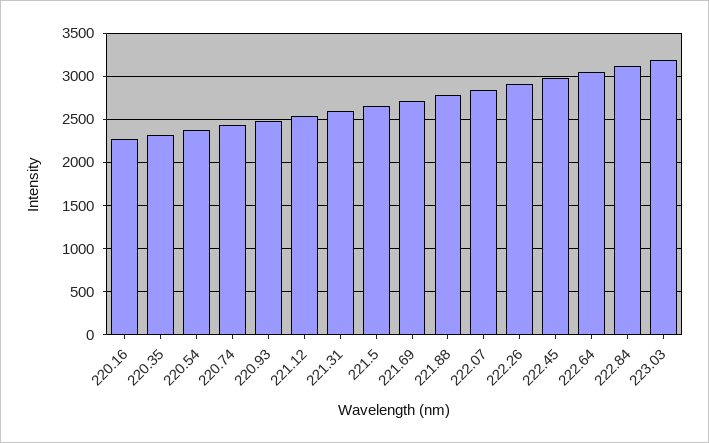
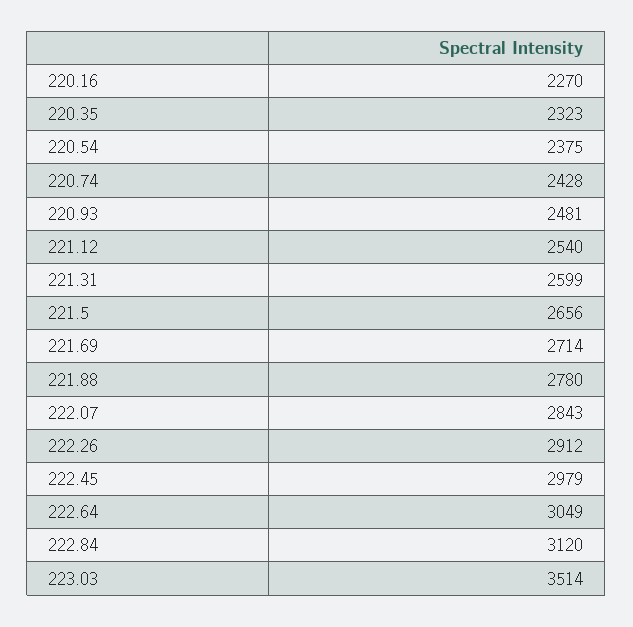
223.03: 3200 -> 3514

